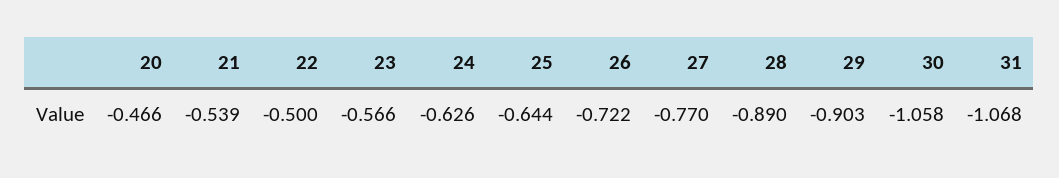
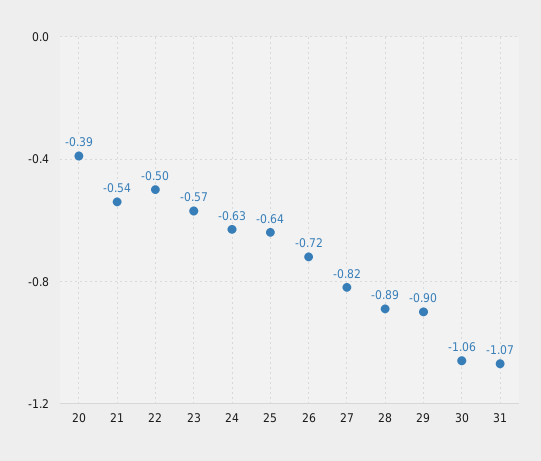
20: -0.466 -> -0.39
27: -0.77 -> -0.82

